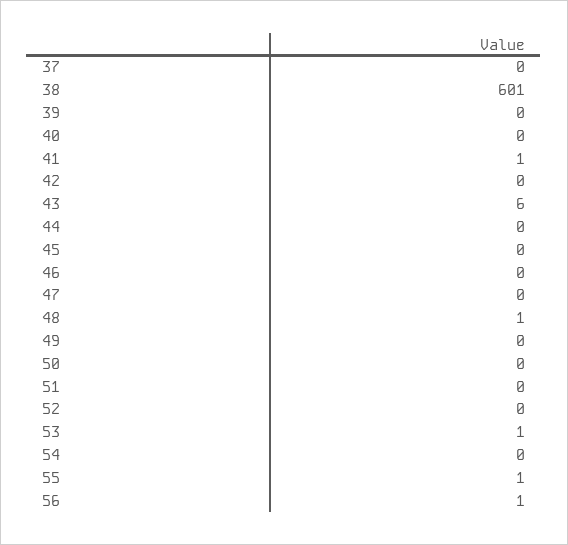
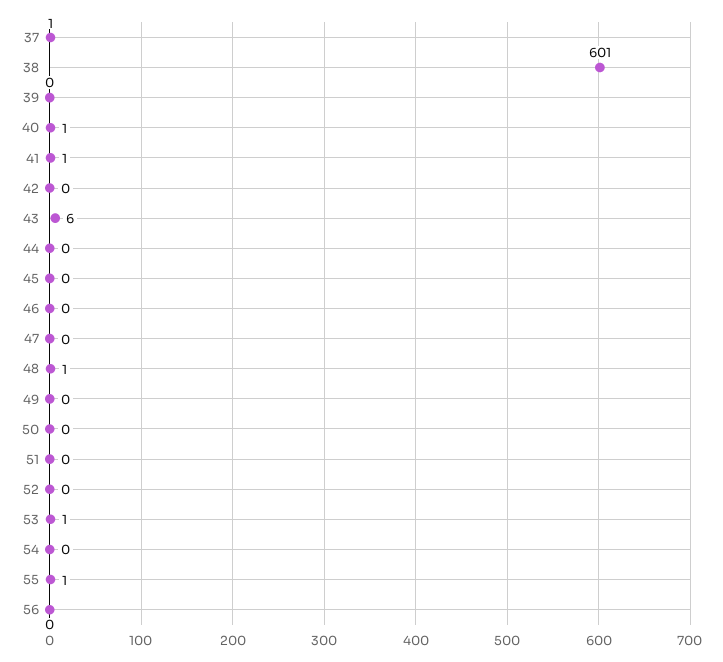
37: 0 -> 1
40: 0 -> 1
56: 1 -> 0

